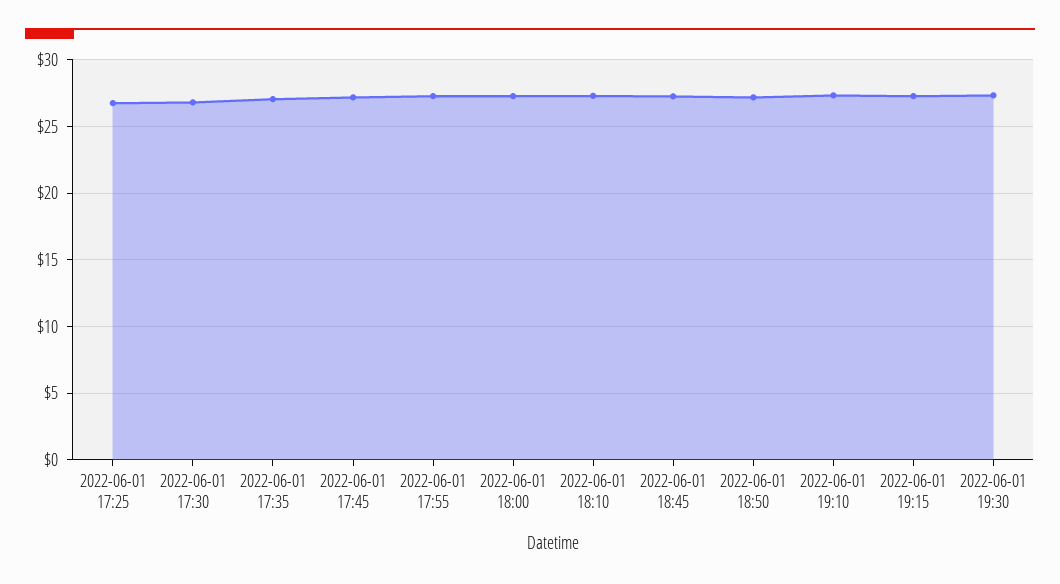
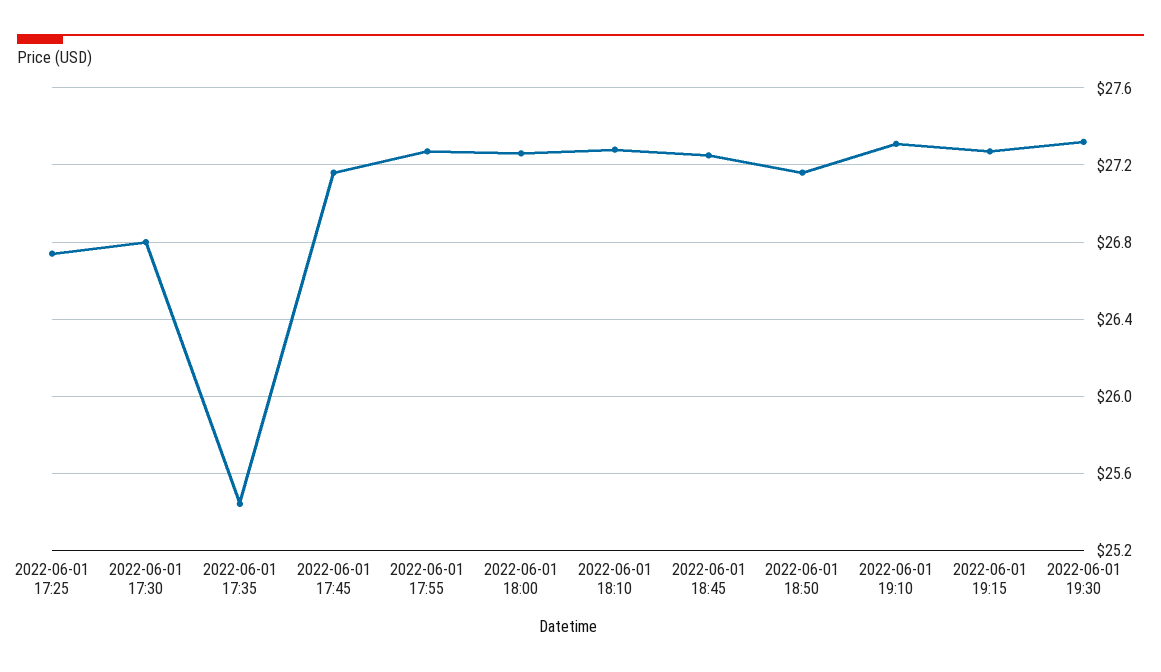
2022-06-01 17:35: 27 -> 25.45

